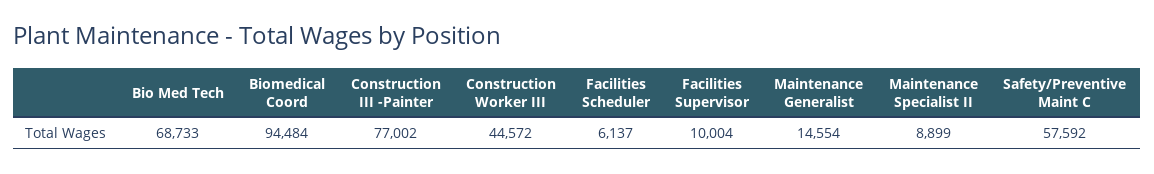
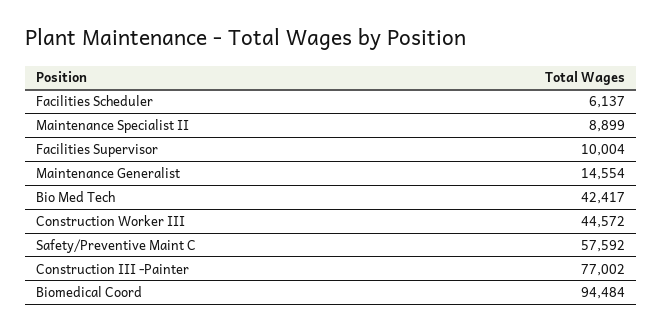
Bio Med Tech: 68733 -> 42417

